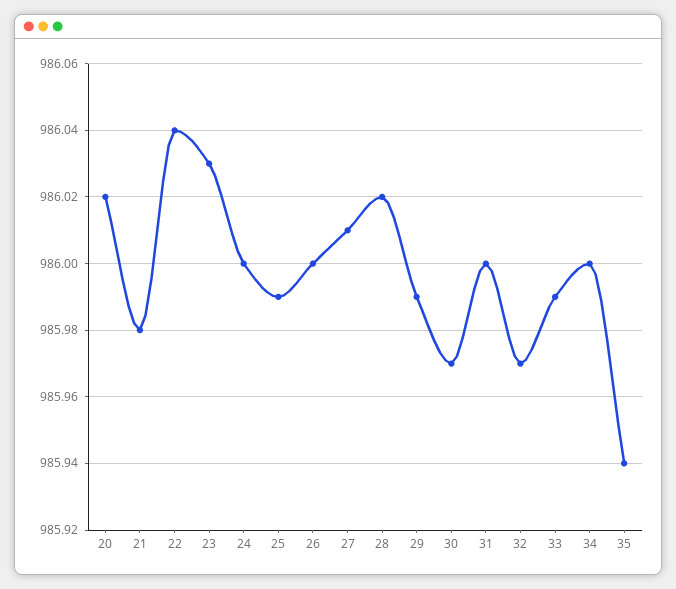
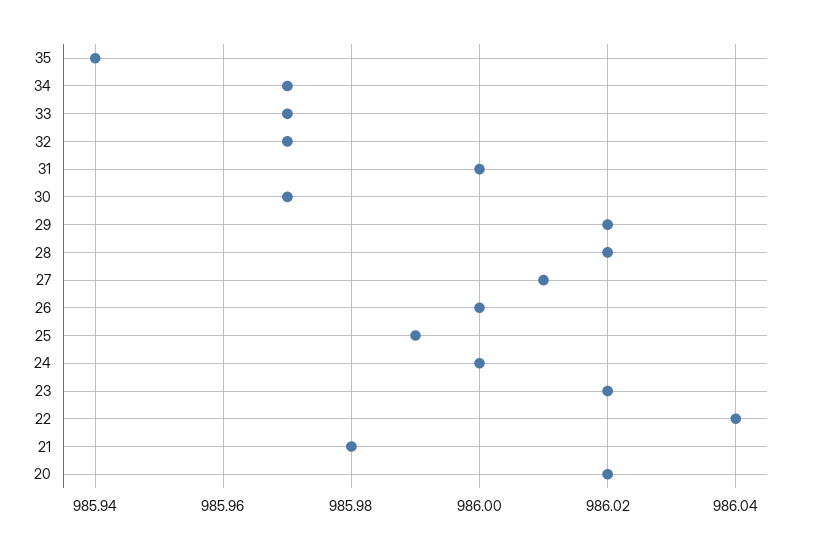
23: 986.03 -> 986.02
29: 985.99 -> 986.02
33: 985.99 -> 985.97
34: 986 -> 985.97

